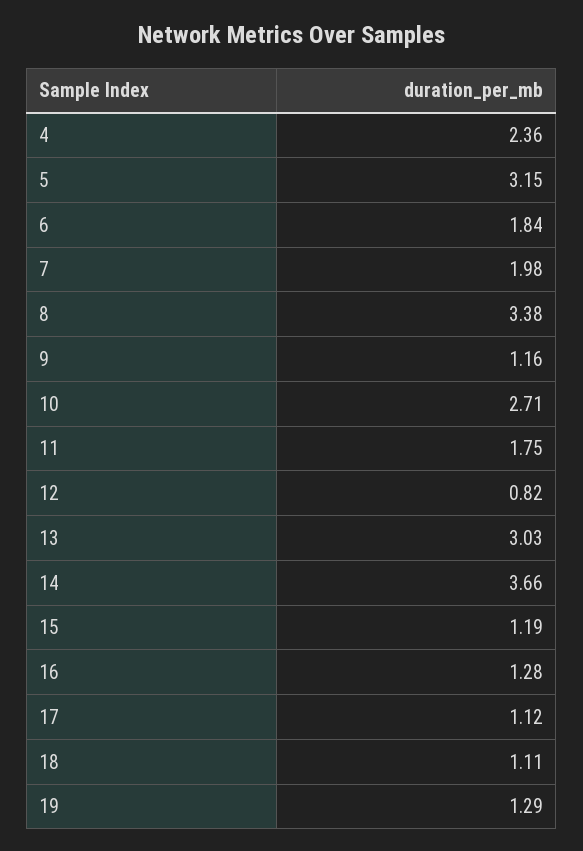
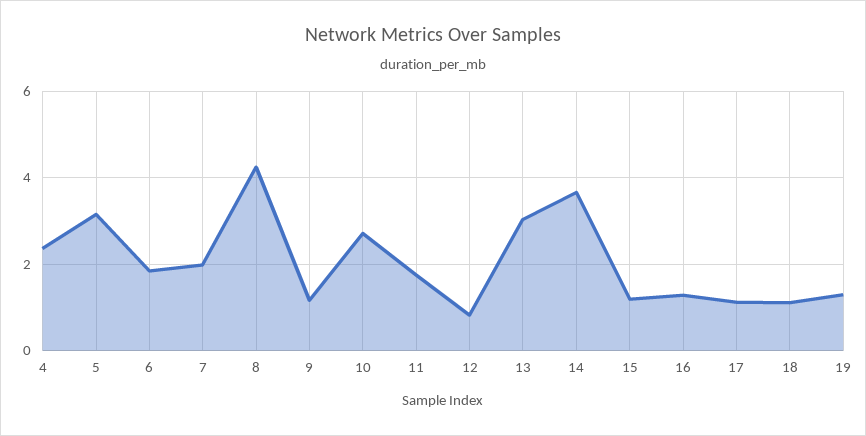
8: 3.38 -> 4.2

